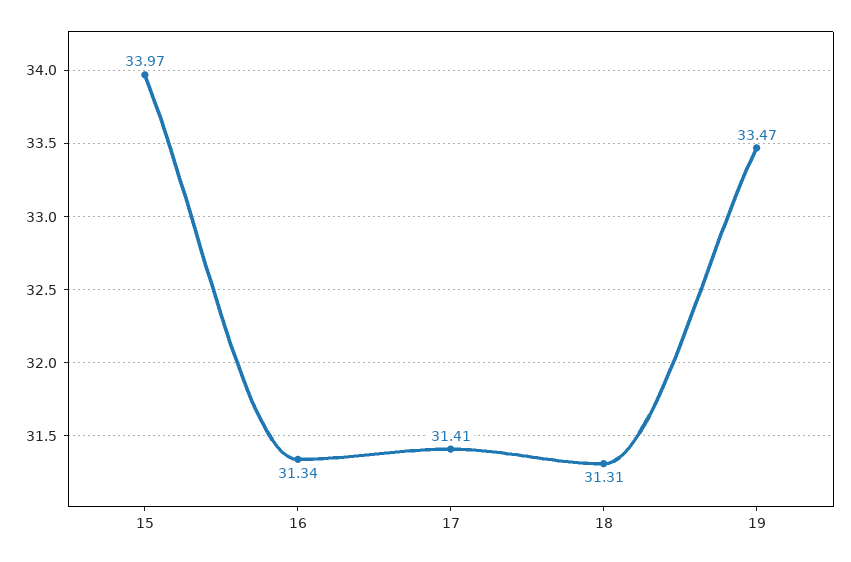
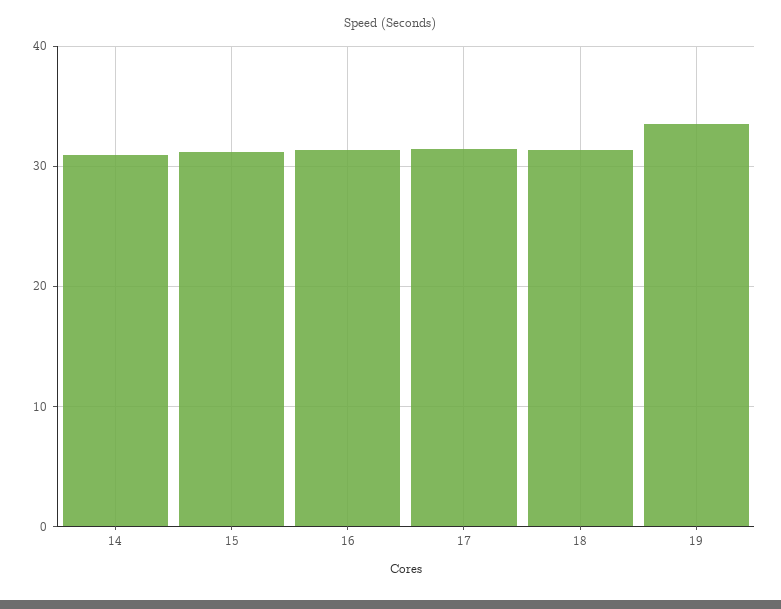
15: 33.97 -> 31
14: none -> 31

